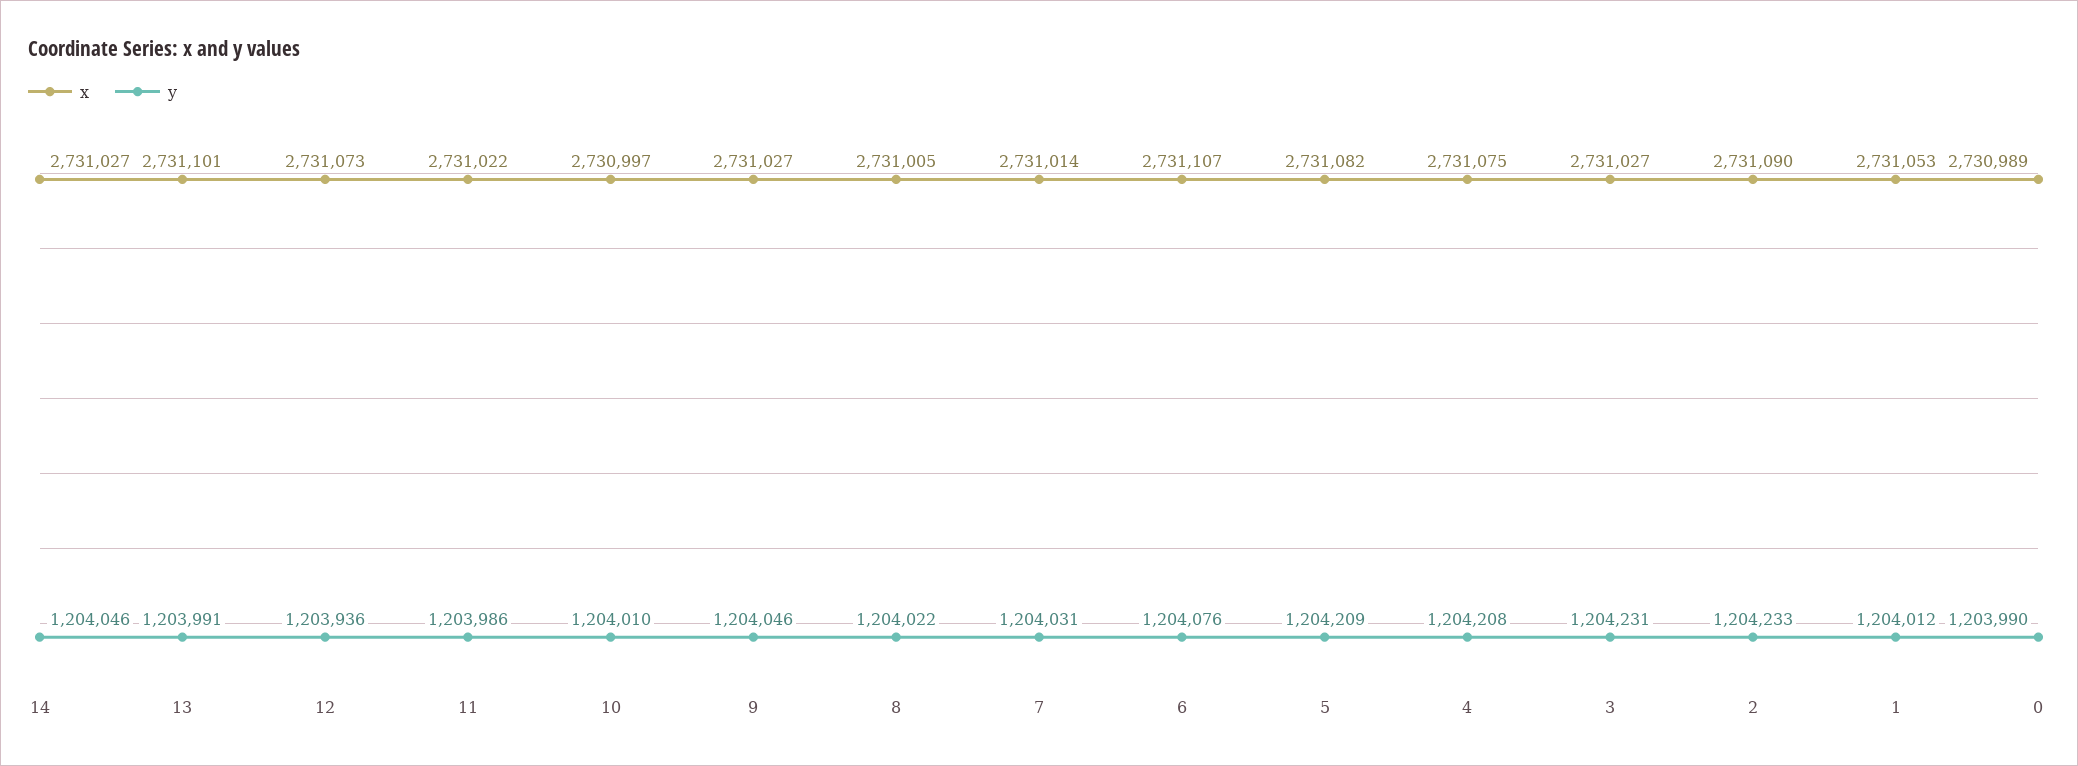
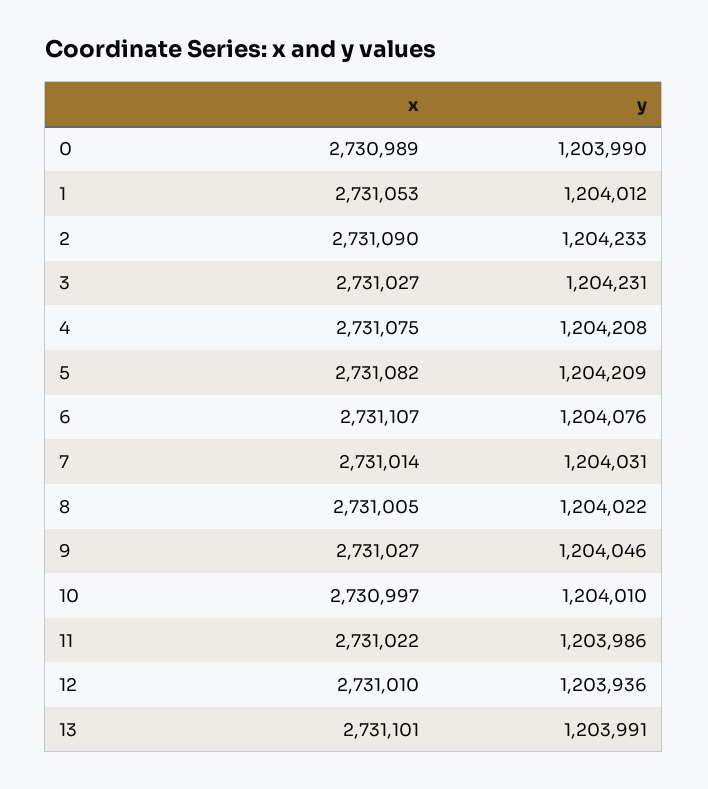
x, 14: 2731027 -> none
y, 14: 1204046 -> none
x, 12: 2731073 -> 2731010

